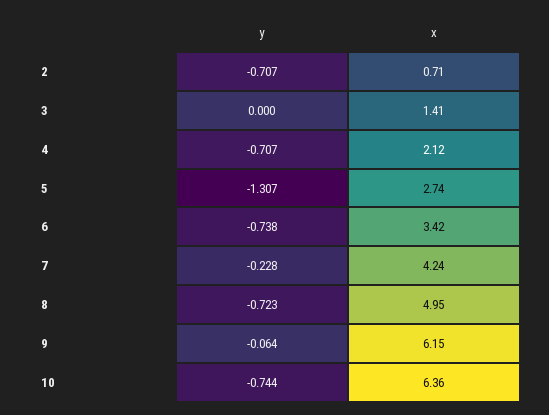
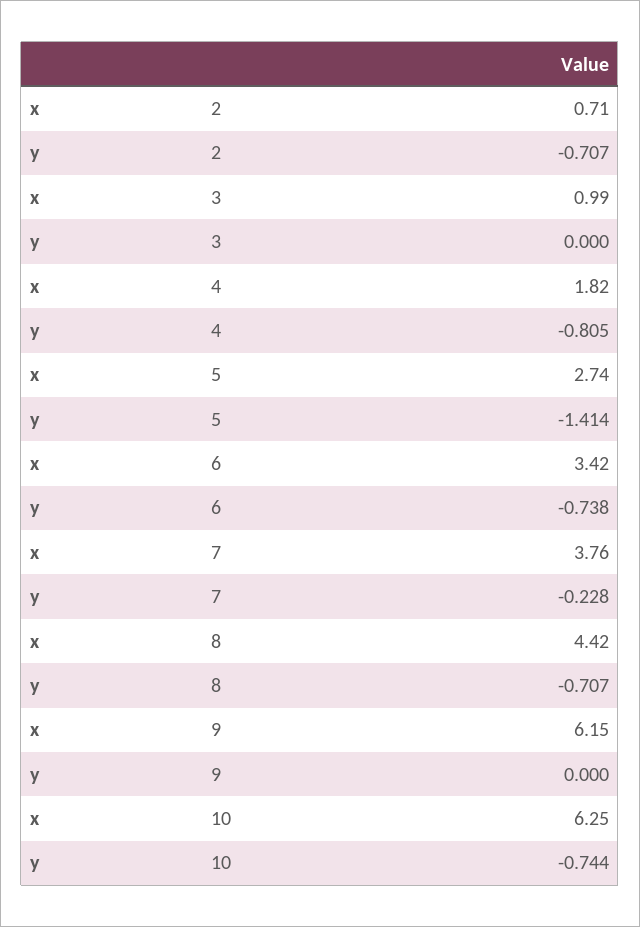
x, 3: 1.41 -> 0.99
y, 4: -0.707 -> -0.805
x, 4: 2.12 -> 1.82
y, 5: -1.307 -> -1.414
x, 7: 4.24 -> 3.76
y, 8: -0.723 -> -0.707
x, 8: 4.95 -> 4.42
y, 9: -0.064 -> 0
x, 10: 6.36 -> 6.25

